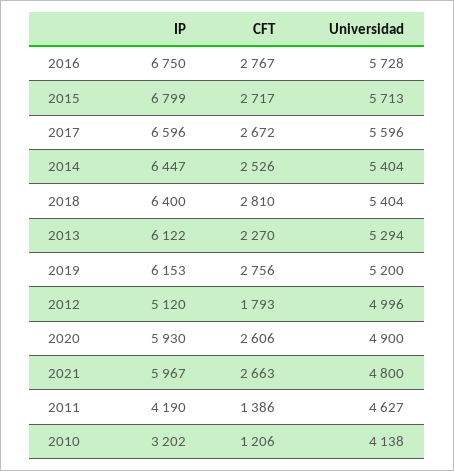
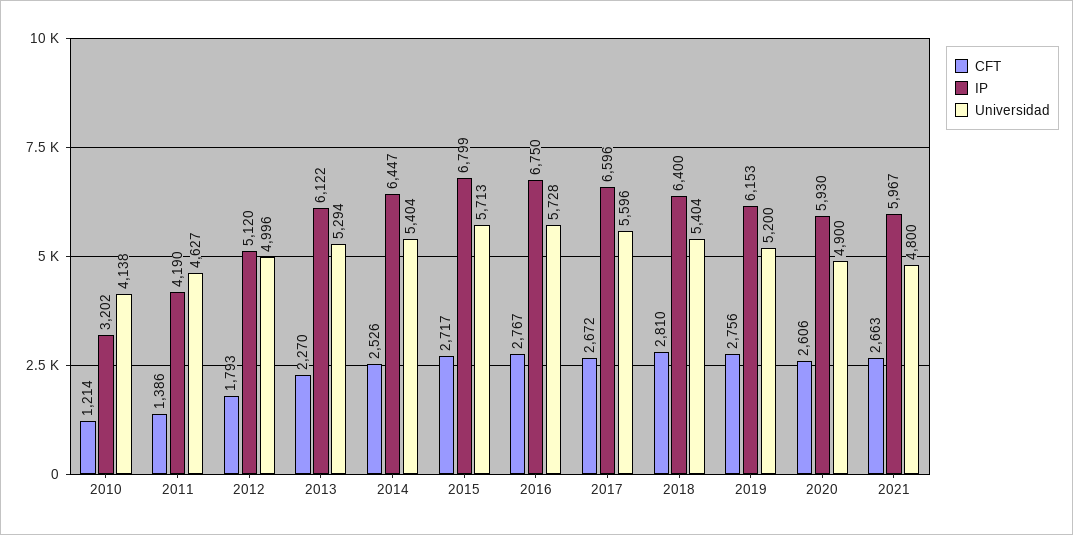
CFT, 2010: 1206 -> 1214

